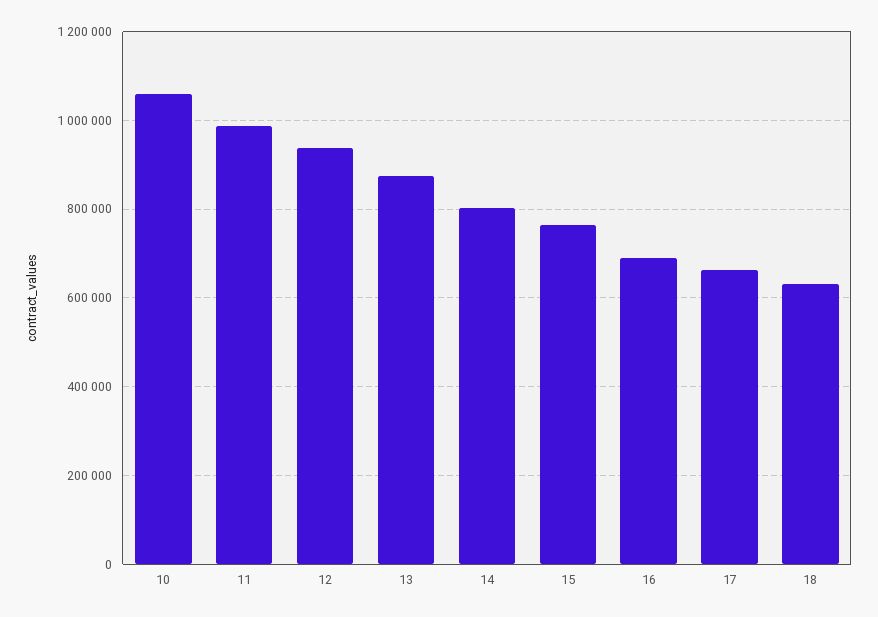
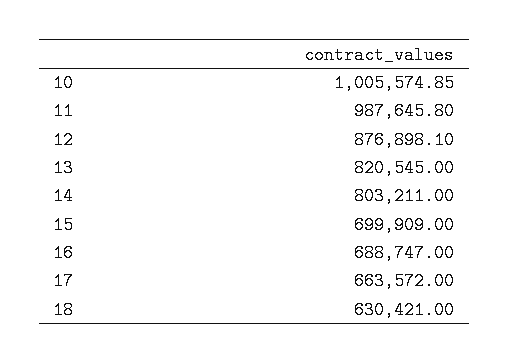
10: 1060000 -> 1005574.85
12: 940000 -> 876898.1
13: 880000 -> 820545
15: 760000 -> 699909

